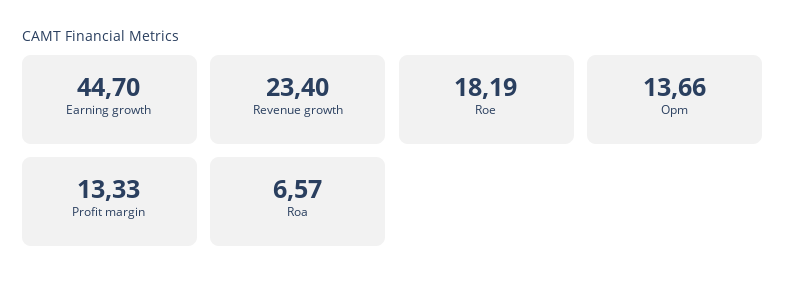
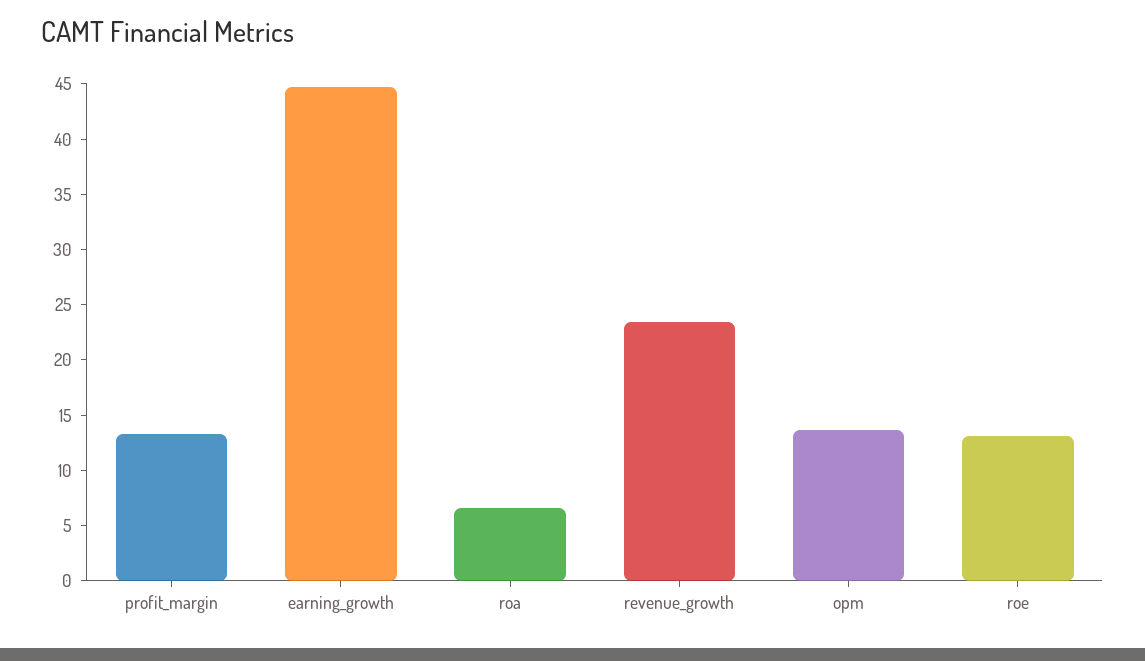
Roe: 18.19 -> 13

